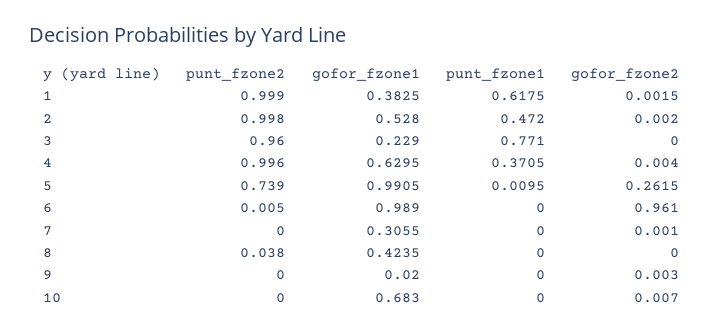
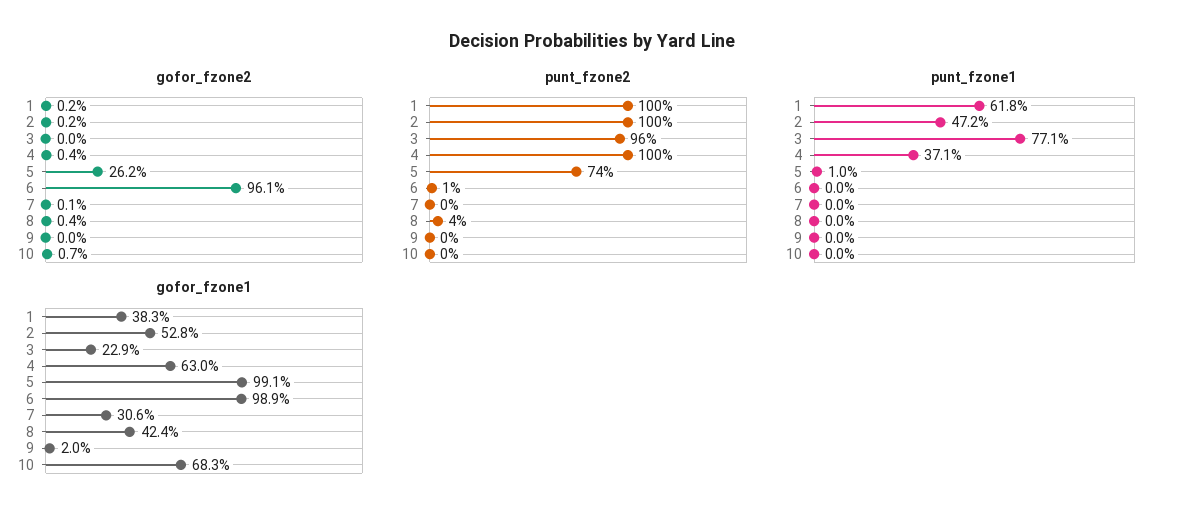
gofor_fzone2, 8: 0 -> 0.004
gofor_fzone2, 9: 0.003 -> 0

